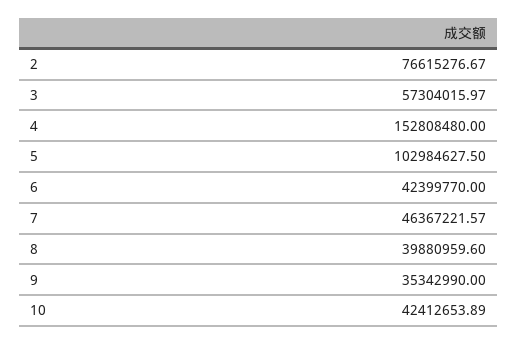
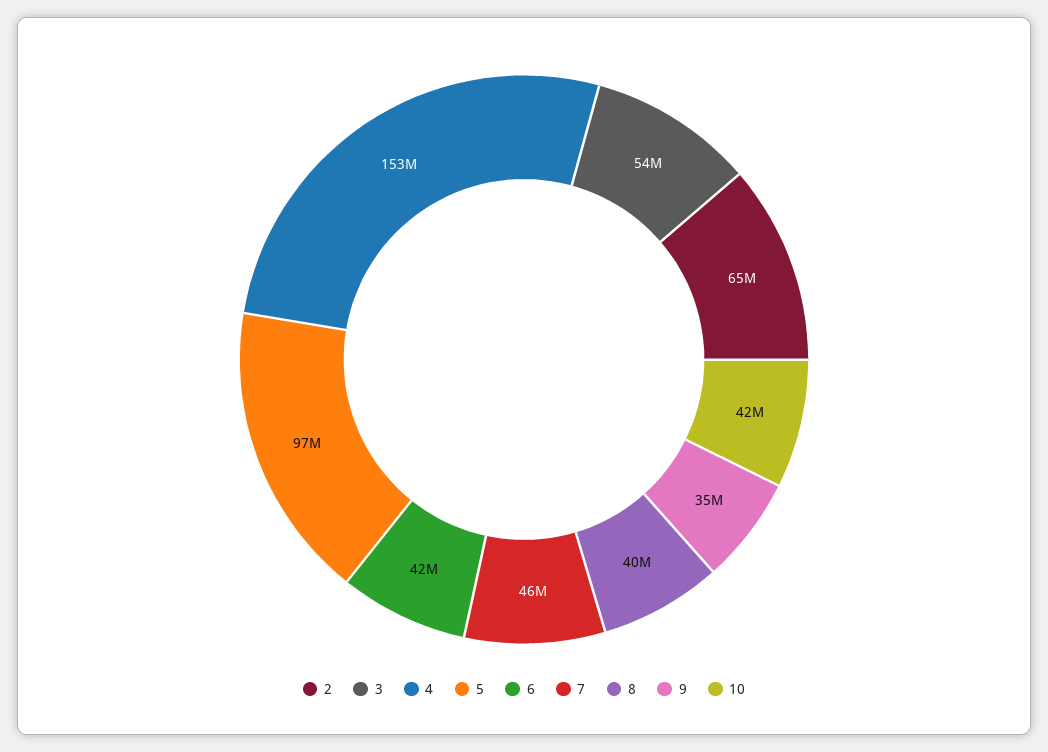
2: 76615276.67 -> 65000000
3: 57304015.97 -> 54000000
5: 102984627.5 -> 97000000

